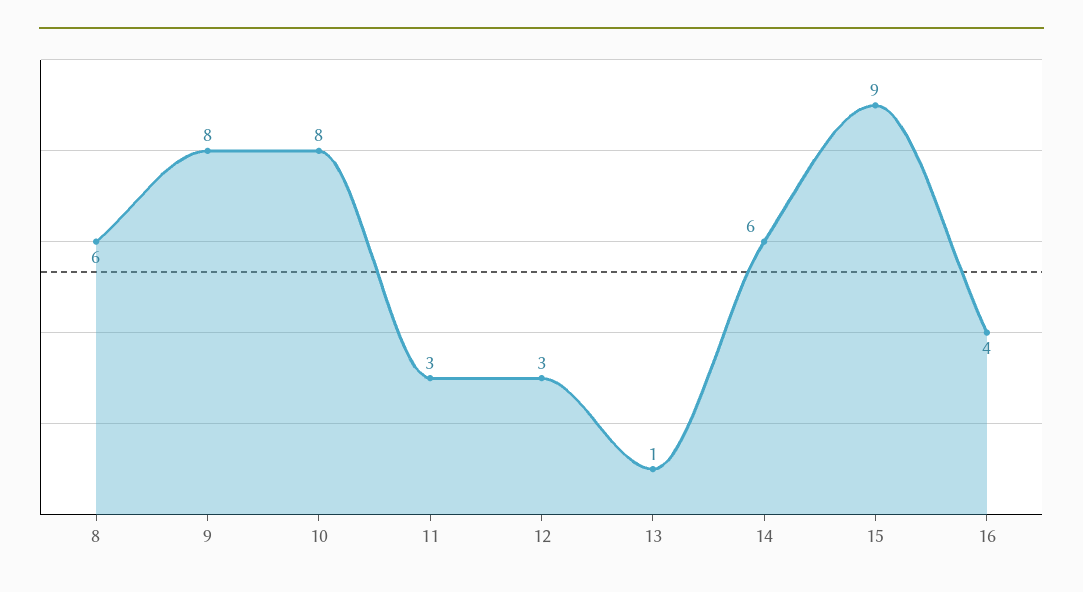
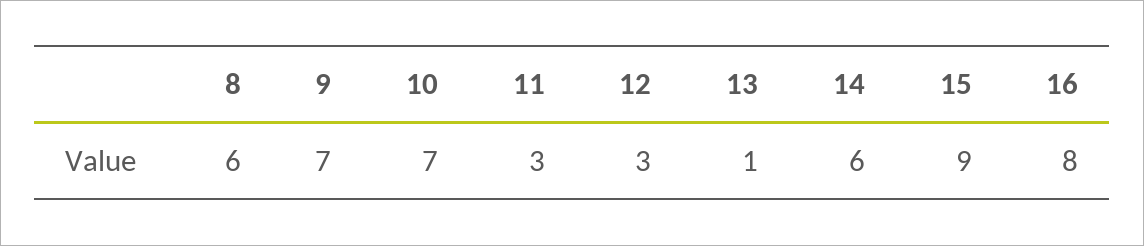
9: 8 -> 7
10: 8 -> 7
16: 4 -> 8

